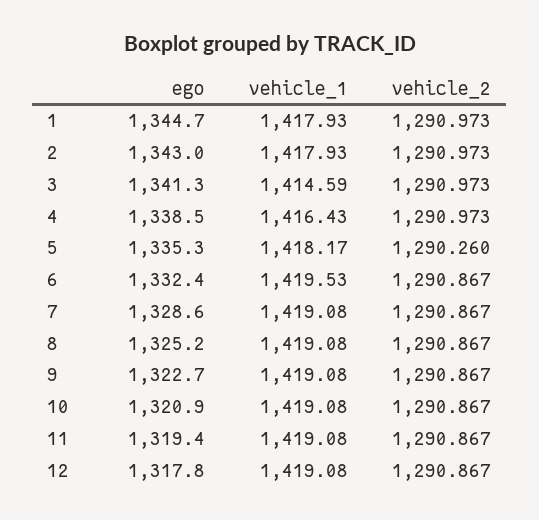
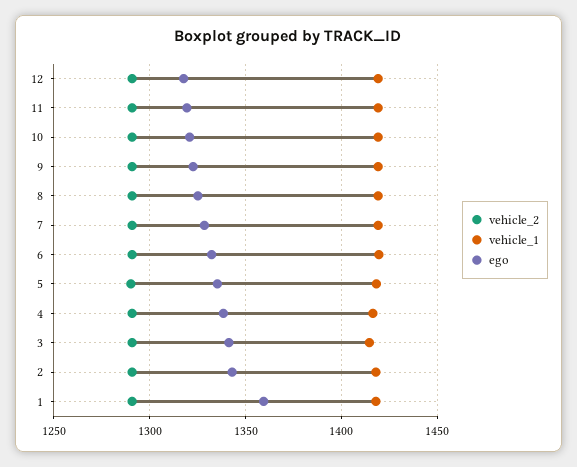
ego, 1: 1344.7 -> 1360

